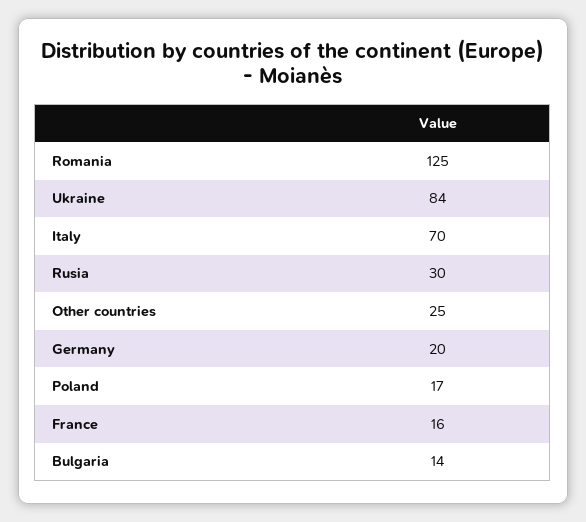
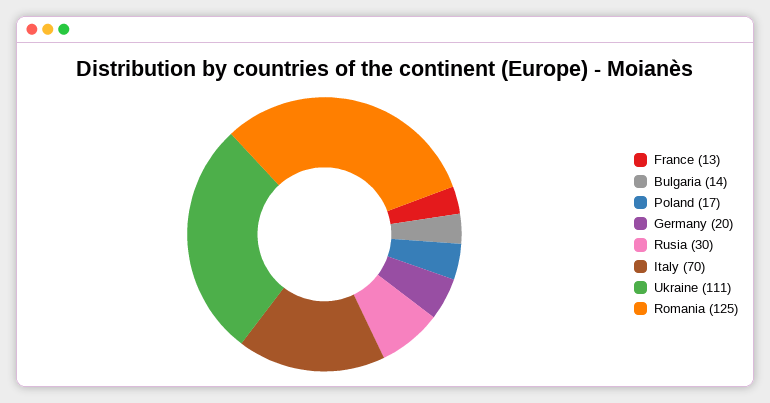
Ukraine: 84 -> 111
Other countries: 25 -> none
France: 16 -> 13

